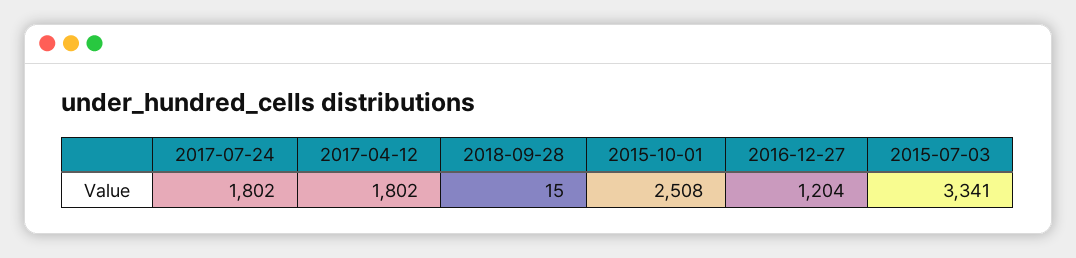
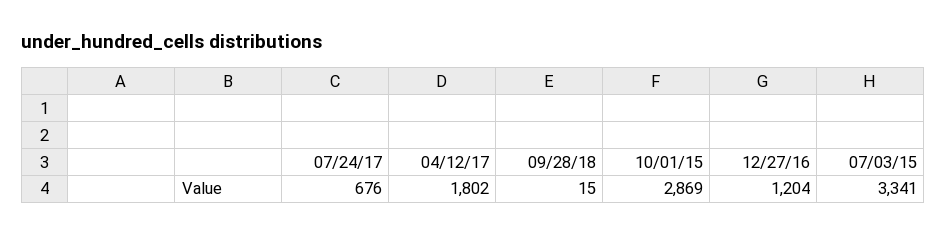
2017-07-24: 1802 -> 676
2015-10-01: 2508 -> 2869

